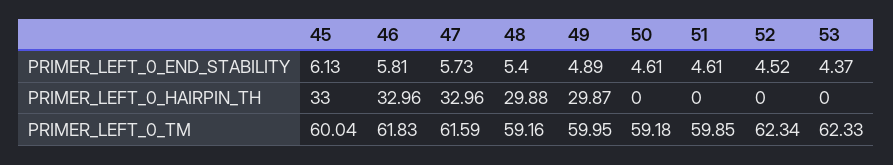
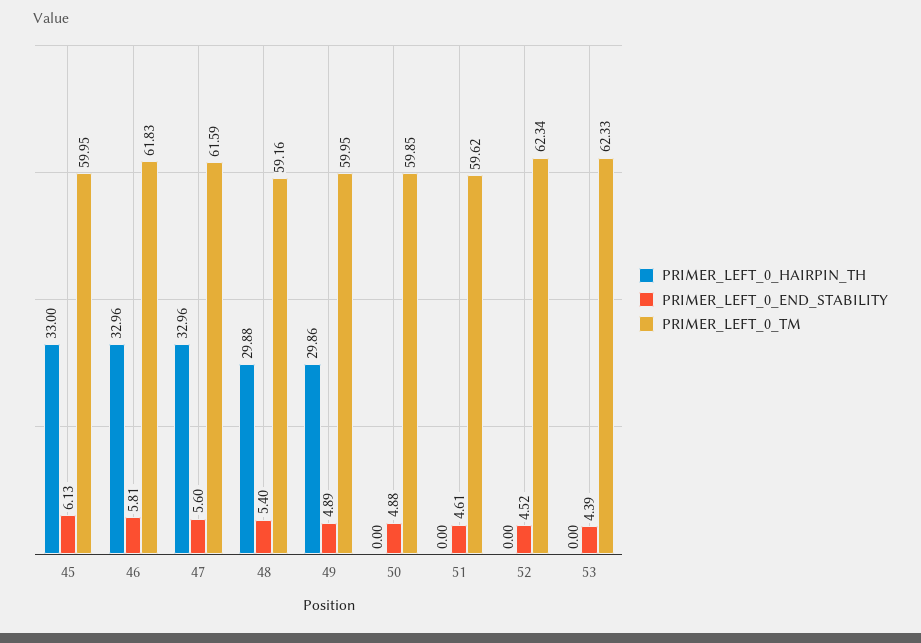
PRIMER_LEFT_0_END_STABILITY, 47: 5.73 -> 5.6
PRIMER_LEFT_0_END_STABILITY, 50: 4.61 -> 4.88
PRIMER_LEFT_0_END_STABILITY, 53: 4.37 -> 4.39
PRIMER_LEFT_0_HAIRPIN_TH, 49: 29.87 -> 29.86
PRIMER_LEFT_0_TM, 45: 60.04 -> 59.95
PRIMER_LEFT_0_TM, 50: 59.18 -> 59.85
PRIMER_LEFT_0_TM, 51: 59.85 -> 59.62

